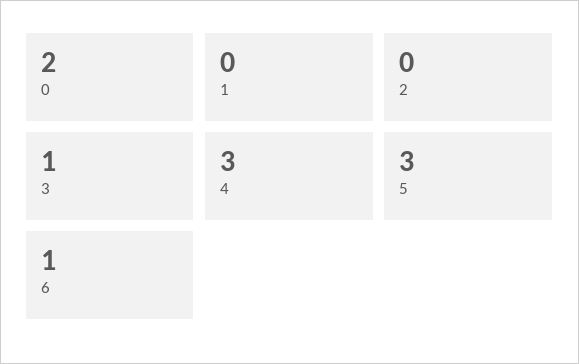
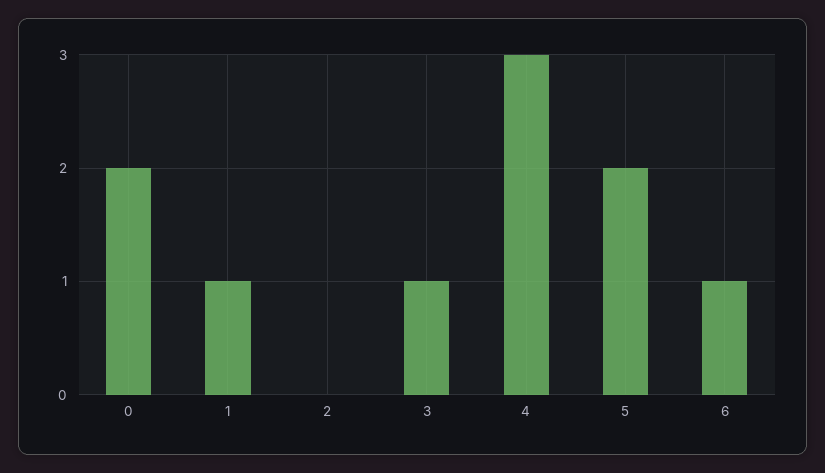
1: 0 -> 1
5: 3 -> 2

